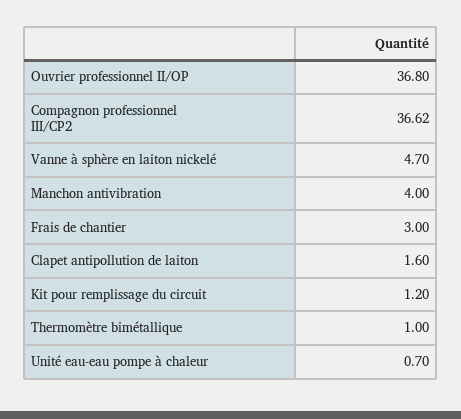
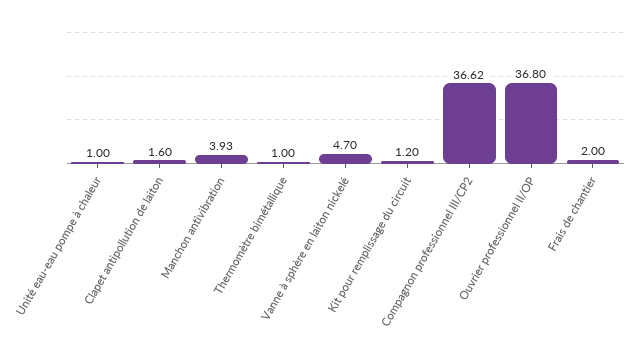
Manchon antivibration: 4 -> 3.93
Frais de chantier: 3 -> 2
Unité eau-eau pompe à chaleur: 0.7 -> 1

